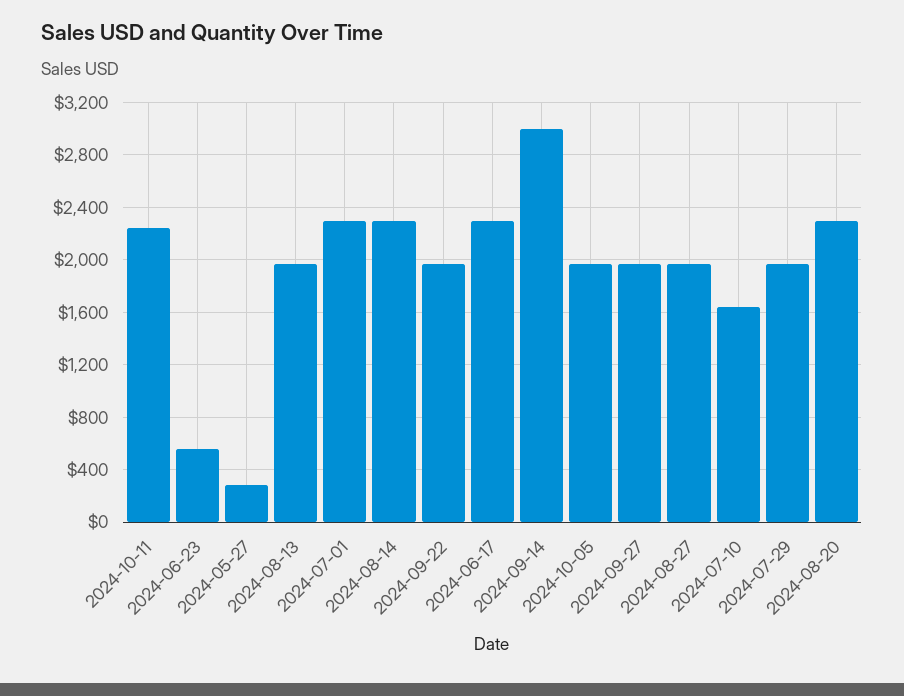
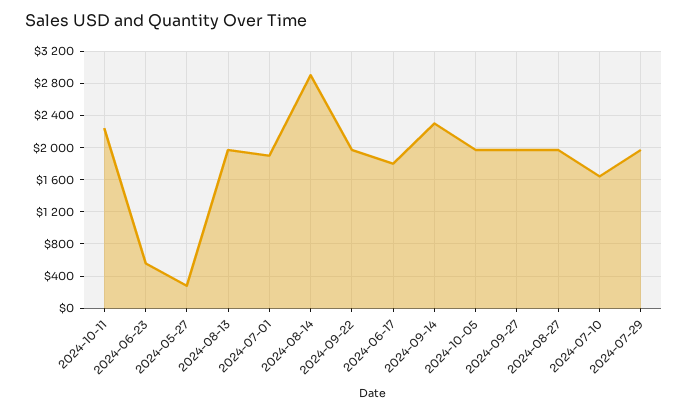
2024-07-01: 2300 -> 1900
2024-08-14: 2300 -> 2900
2024-06-17: 2300 -> 1800
2024-09-14: 3000 -> 2300
2024-08-20: 2300 -> none

